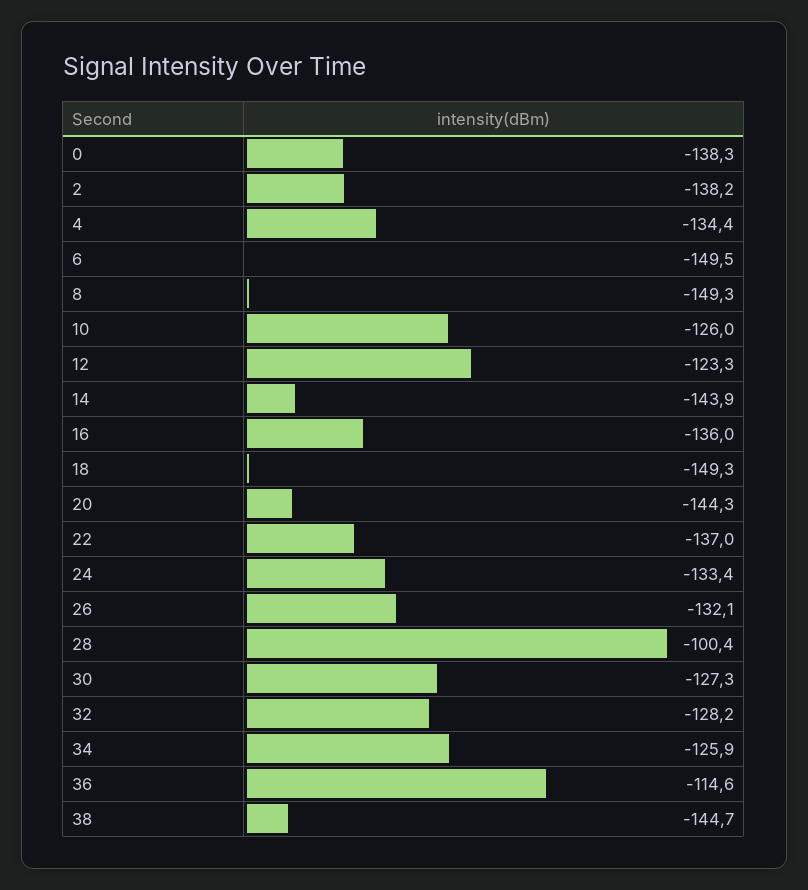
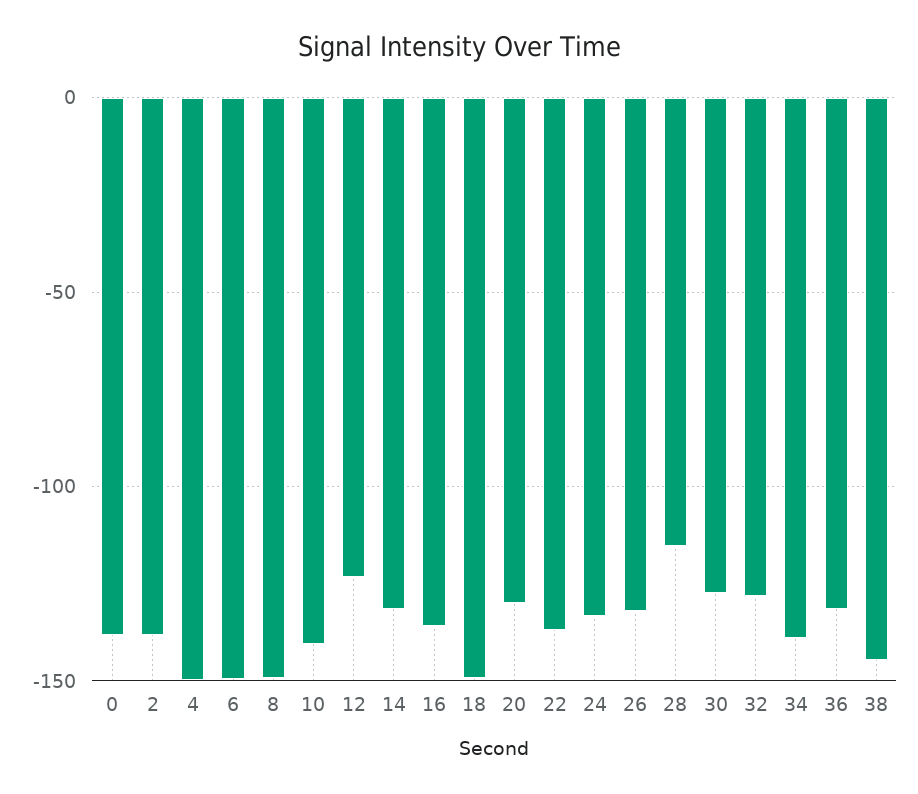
4: -134.4 -> -150
10: -126 -> -140
14: -143.9 -> -130
20: -144.3 -> -130
28: -100.4 -> -115
34: -125.9 -> -140
36: -114.6 -> -130

